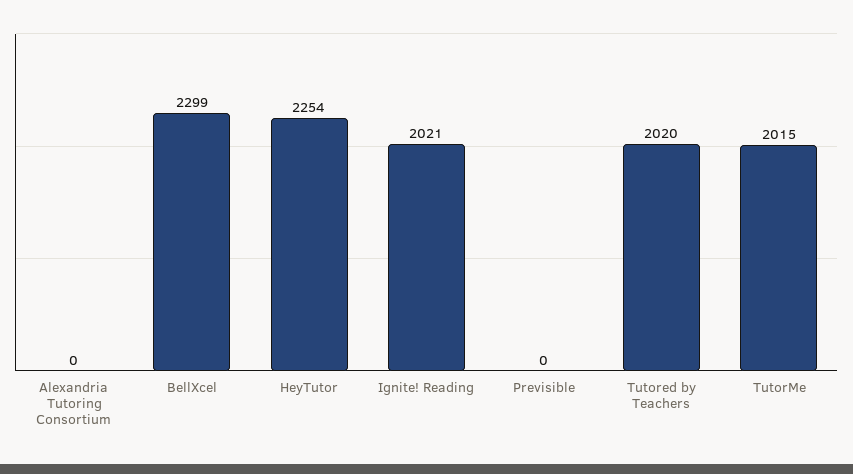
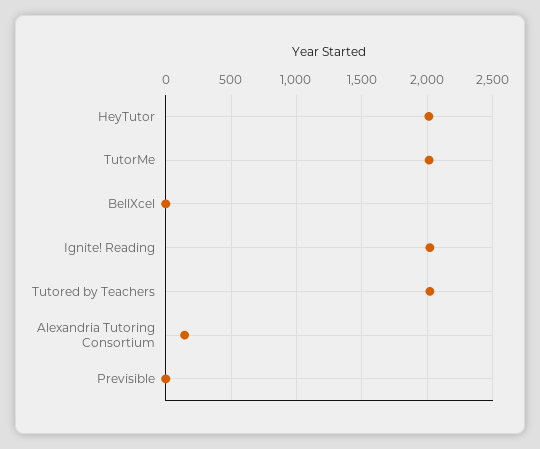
Alexandria Tutoring Consortium: 0 -> 150
BellXcel: 2299 -> 0
HeyTutor: 2254 -> 2000

